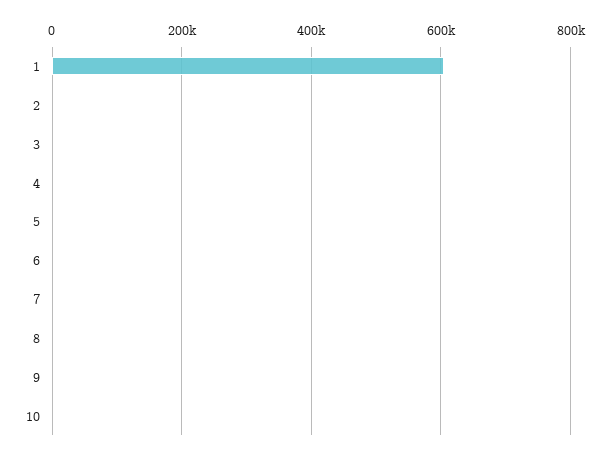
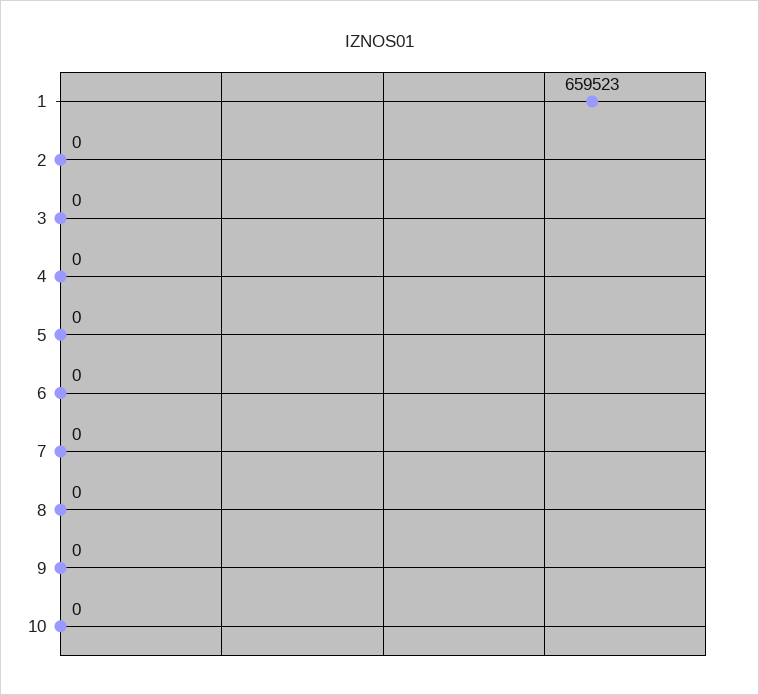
1: 600000 -> 659523

